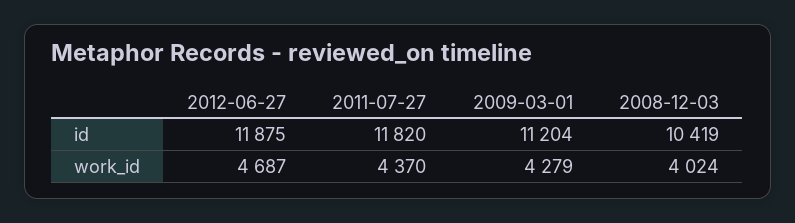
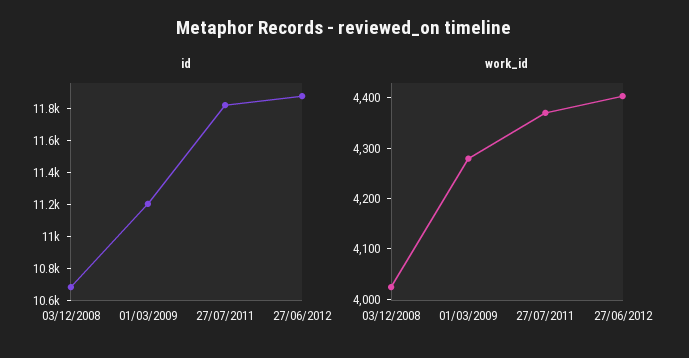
id, 2008-12-03: 10419 -> 10700
work_id, 2012-06-27: 4687 -> 4400

